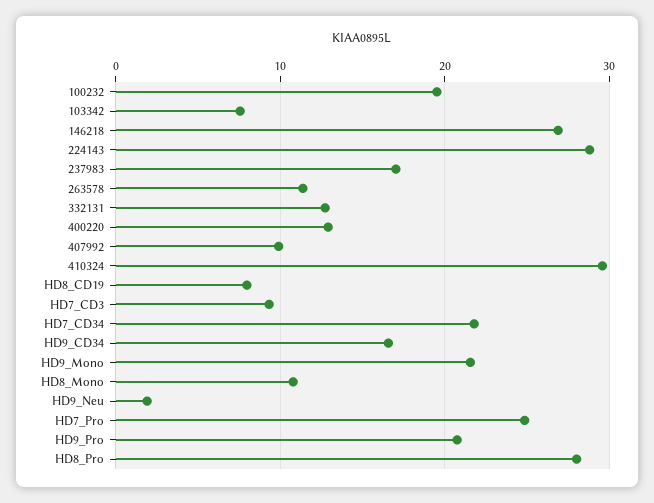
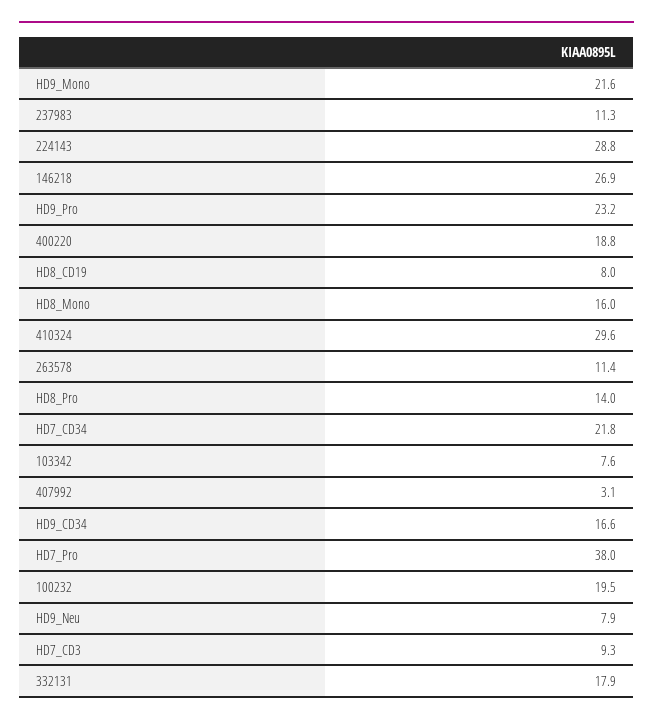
237983: 17 -> 11.3
332131: 13 -> 17.9
400220: 13 -> 18.8
407992: 10 -> 3.1
HD8_Mono: 11 -> 16
HD9_Neu: 2 -> 7.9
HD7_Pro: 25 -> 38
HD9_Pro: 21 -> 23.2
HD8_Pro: 28 -> 14

